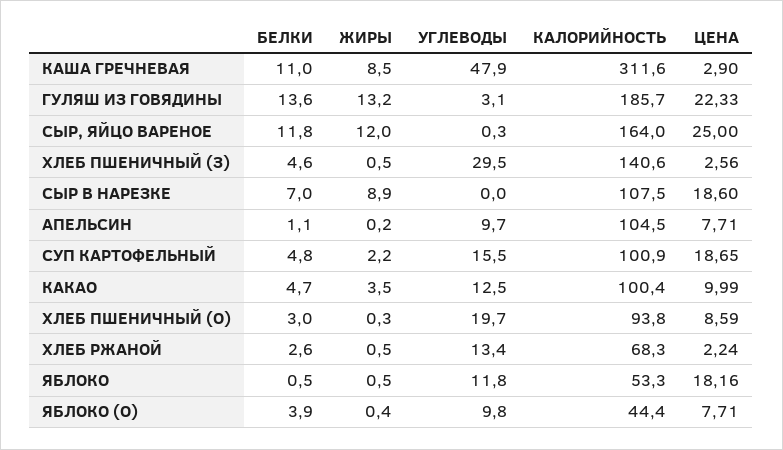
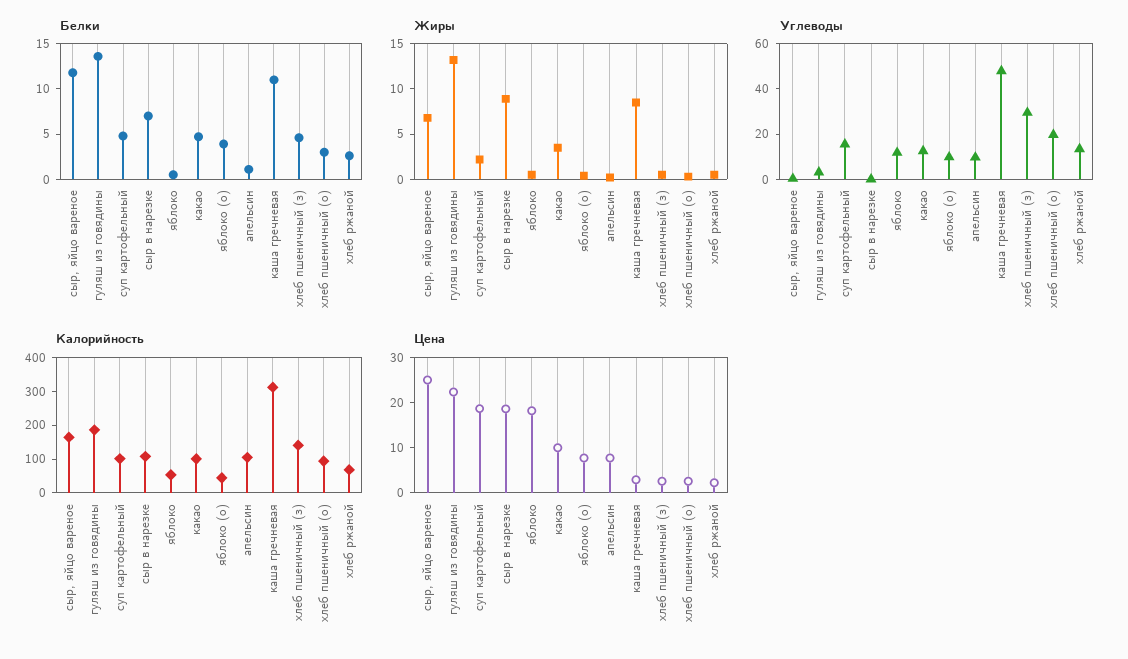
ЖИРЫ, СЫР, ЯЙЦО ВАРЕНОЕ: 12 -> 7
ЦЕНА, ХЛЕБ ПШЕНИЧНЫЙ (О): 8.59 -> 2

